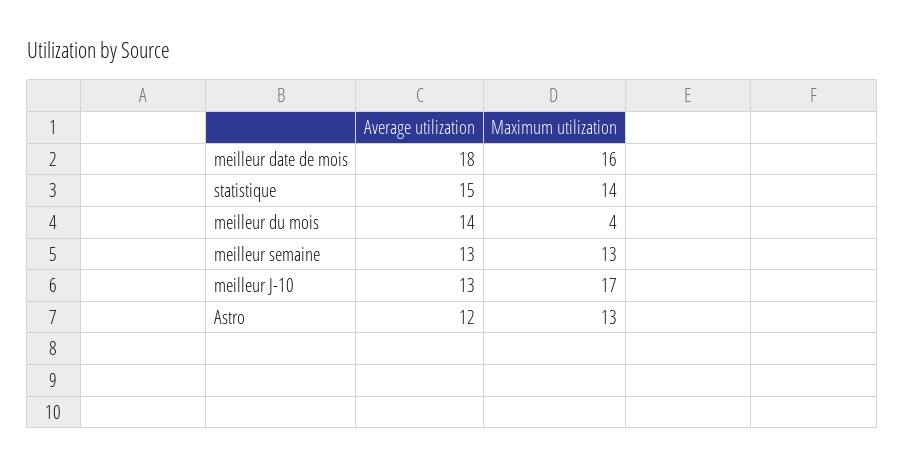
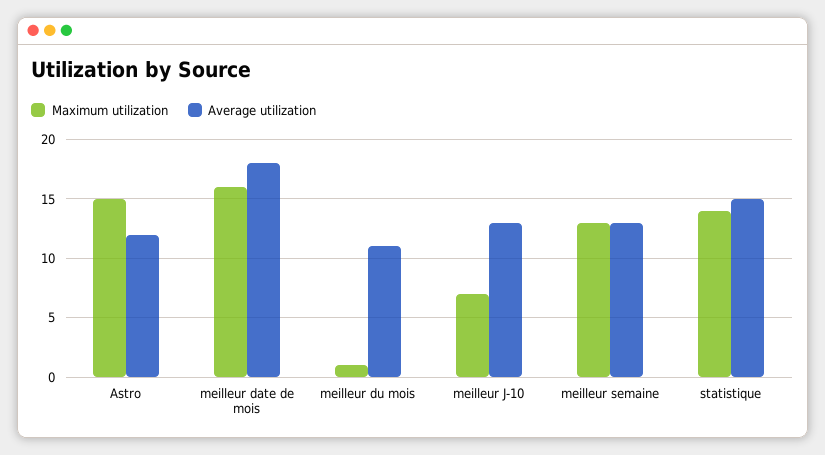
Average utilization, meilleur du mois: 14 -> 11
Maximum utilization, meilleur du mois: 4 -> 1
Maximum utilization, meilleur J-10: 17 -> 7
Maximum utilization, Astro: 13 -> 15

